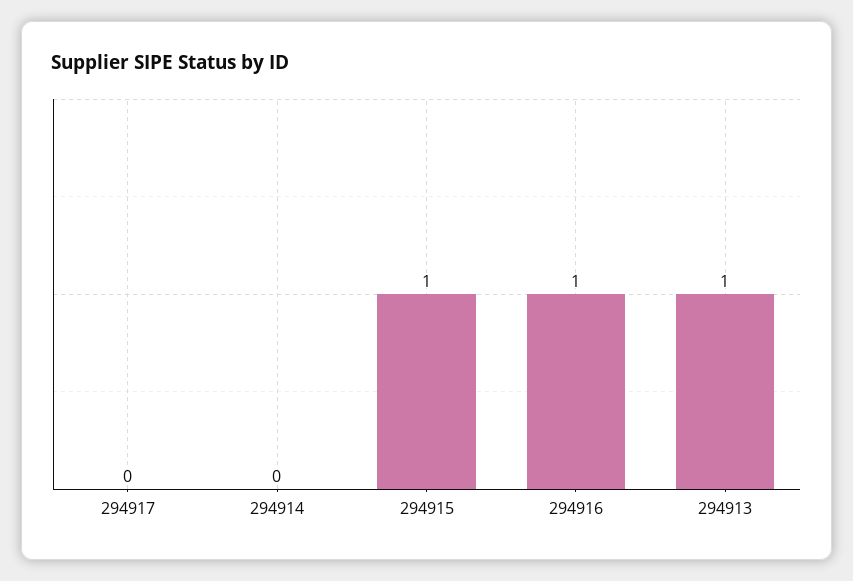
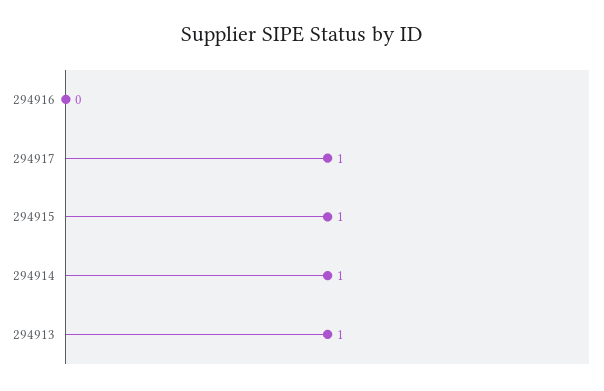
294917: 0 -> 1
294914: 0 -> 1
294916: 1 -> 0

